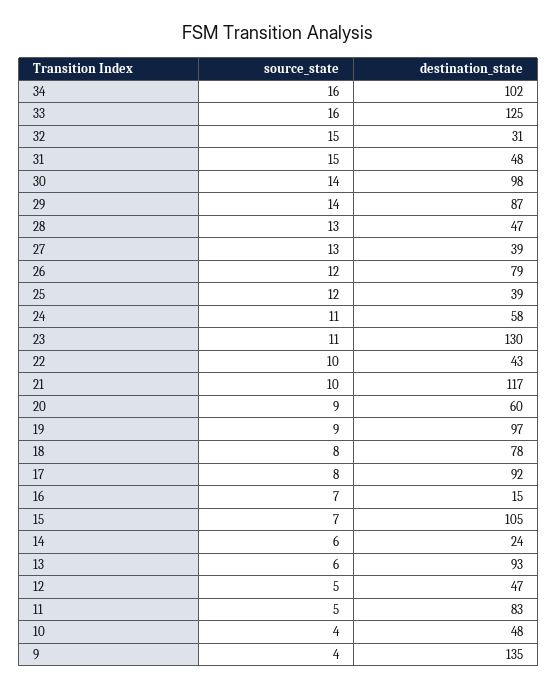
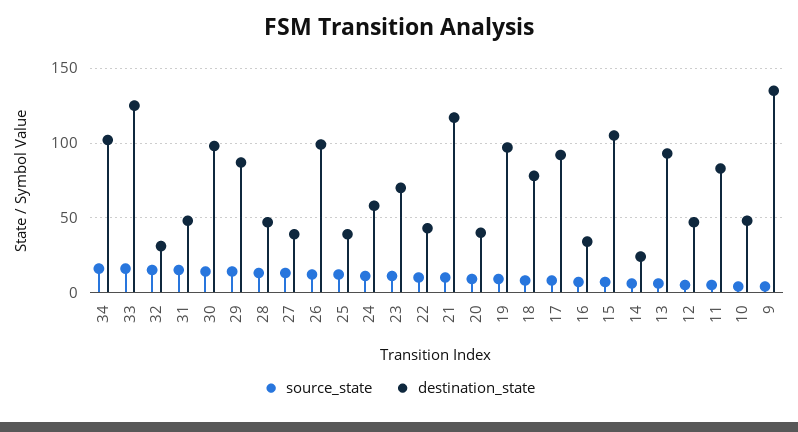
destination_state, 26: 79 -> 100
destination_state, 23: 130 -> 70
destination_state, 20: 60 -> 40
destination_state, 16: 15 -> 35

